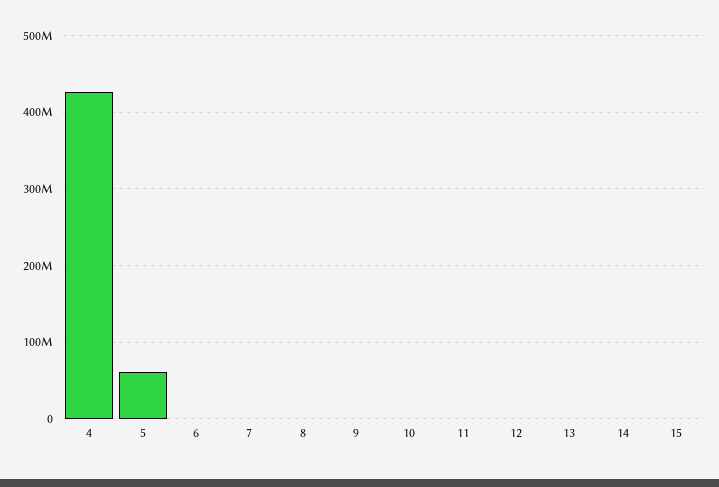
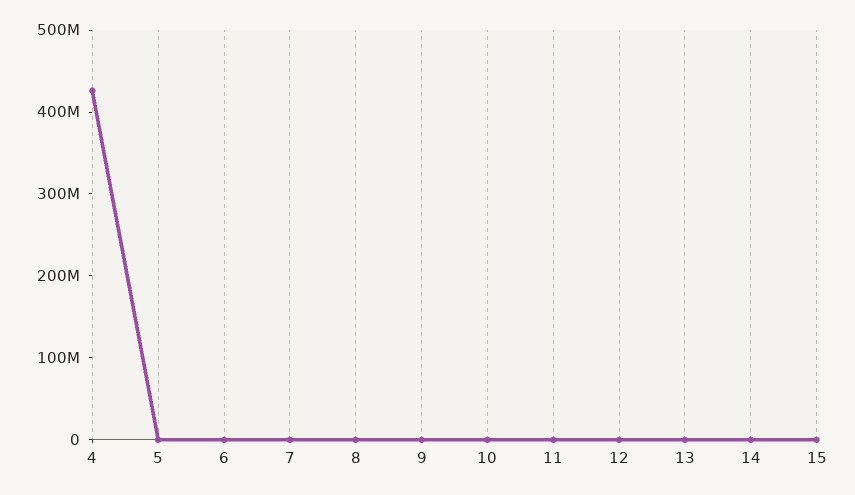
5: 60000000 -> 0

